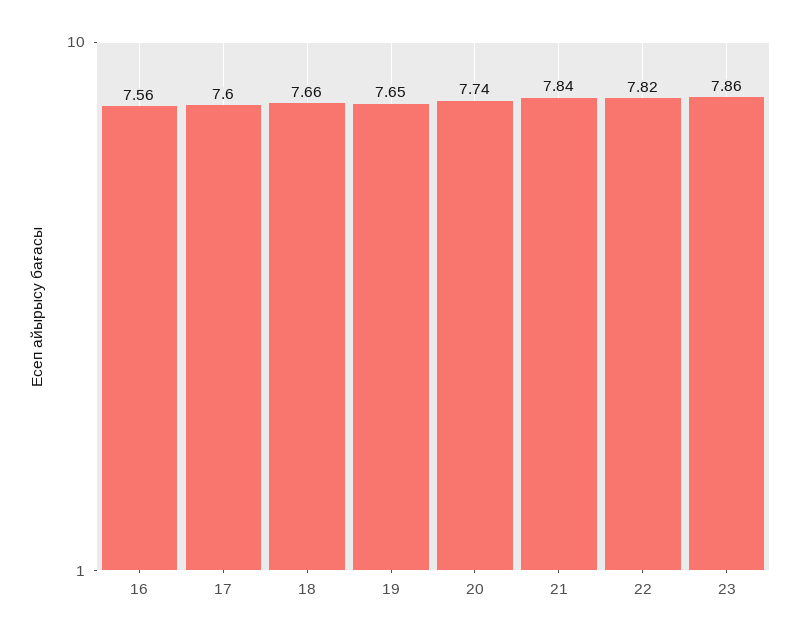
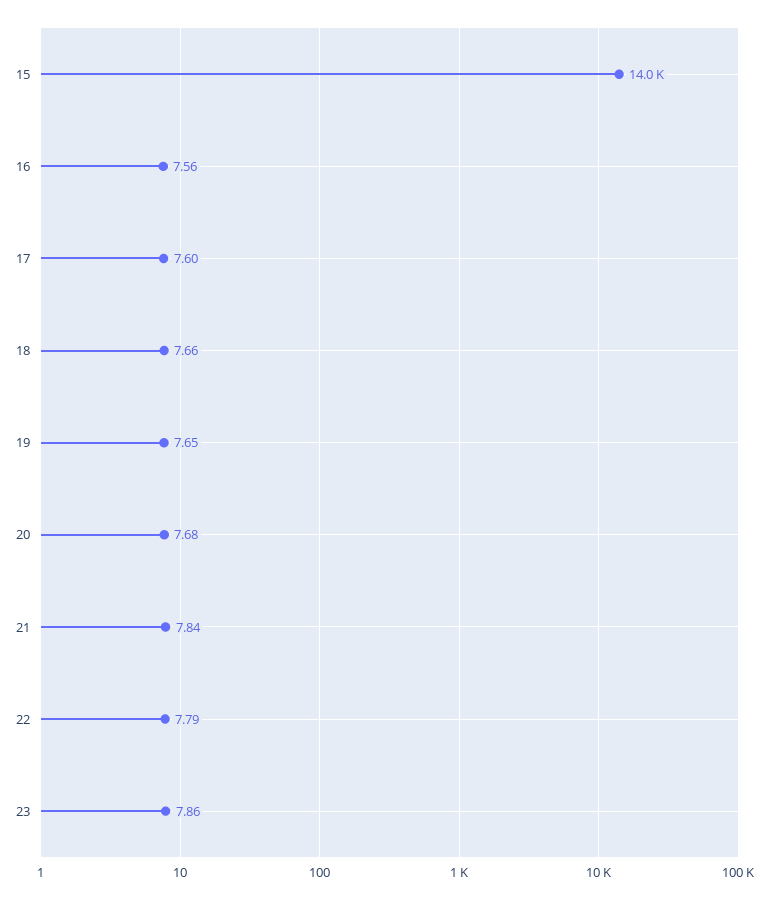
20: 7.74 -> 7.68
22: 7.82 -> 7.79
15: none -> 14000

